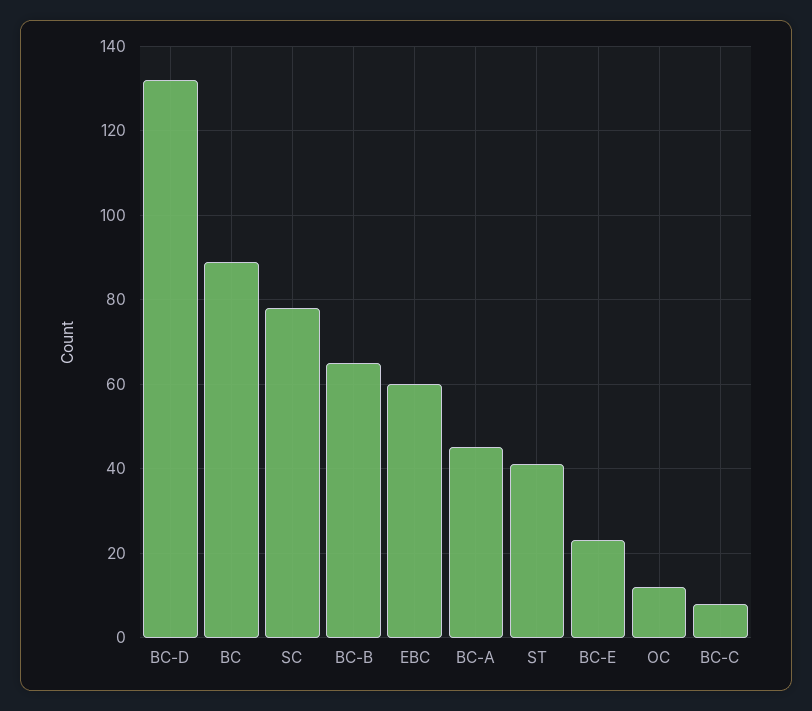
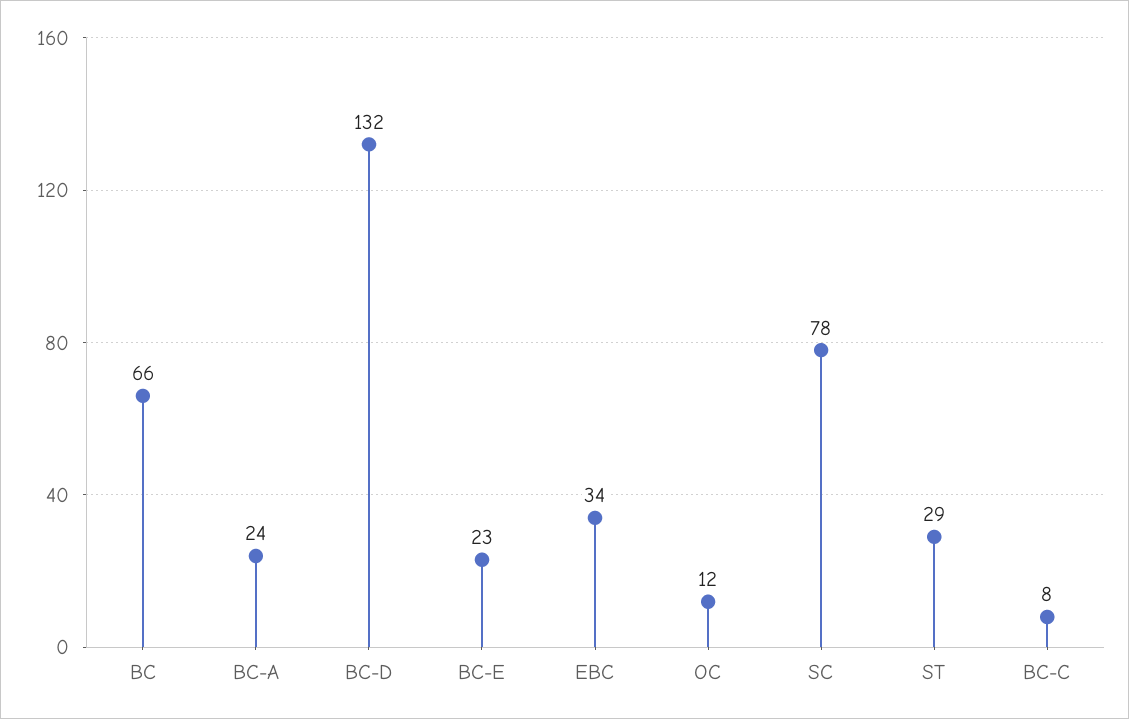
BC: 90 -> 66
BC-B: 65 -> none
EBC: 60 -> 34
BC-A: 45 -> 24
ST: 40 -> 29

